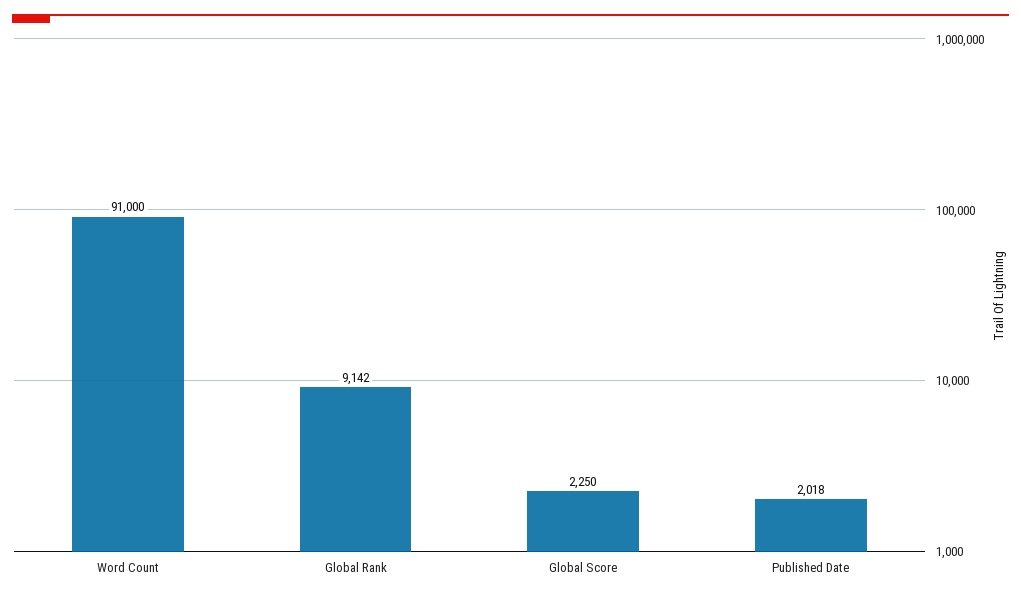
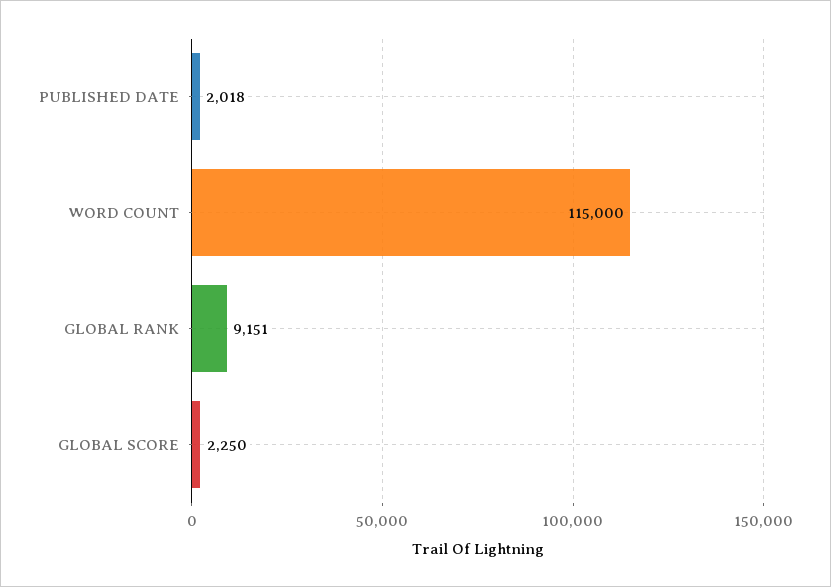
Word Count: 91000 -> 115000
Global Rank: 9142 -> 9151

